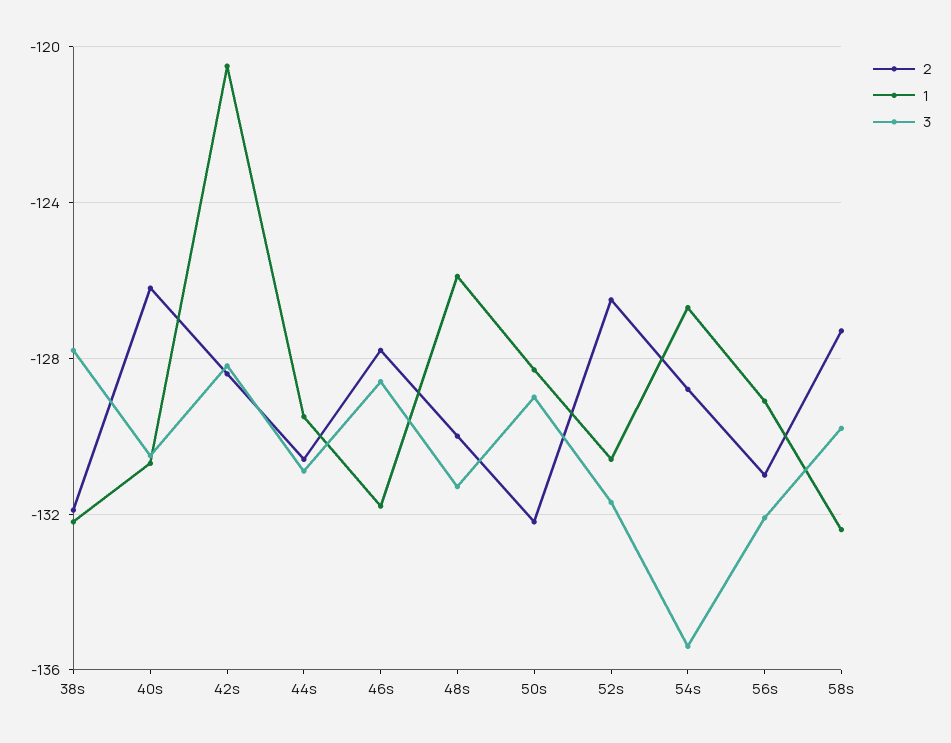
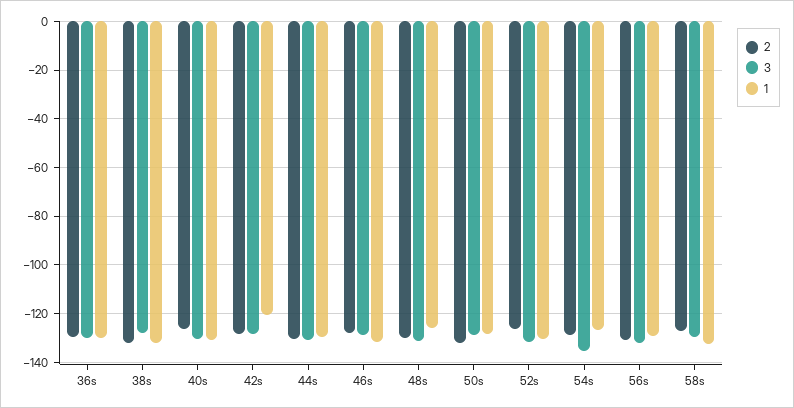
2, 36s: none -> -130
3, 36s: none -> -130
1, 36s: none -> -130

